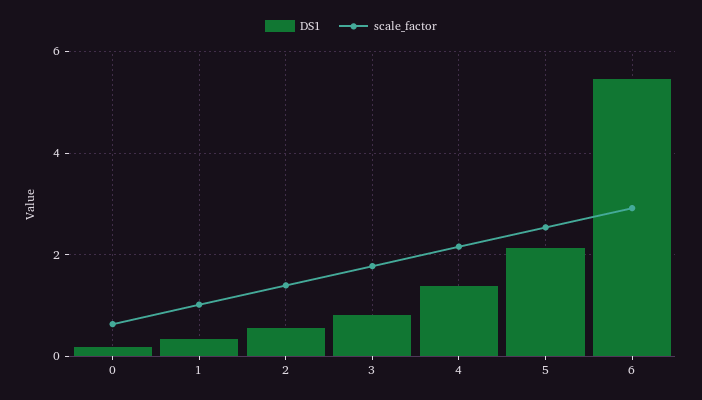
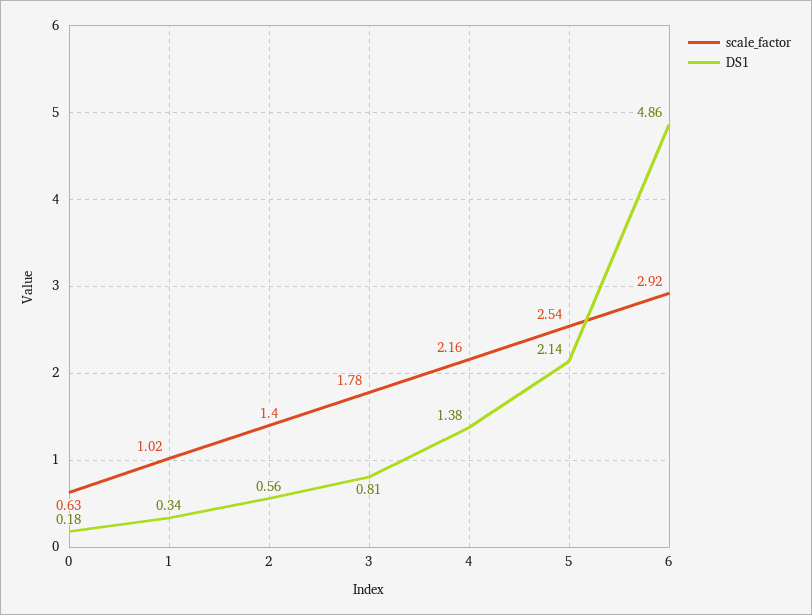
DS1, 6: 5.4 -> 4.86

